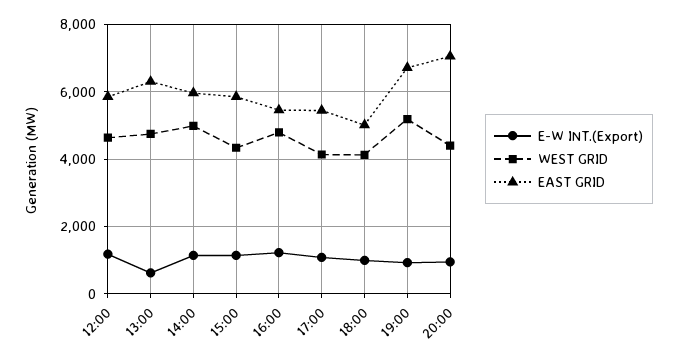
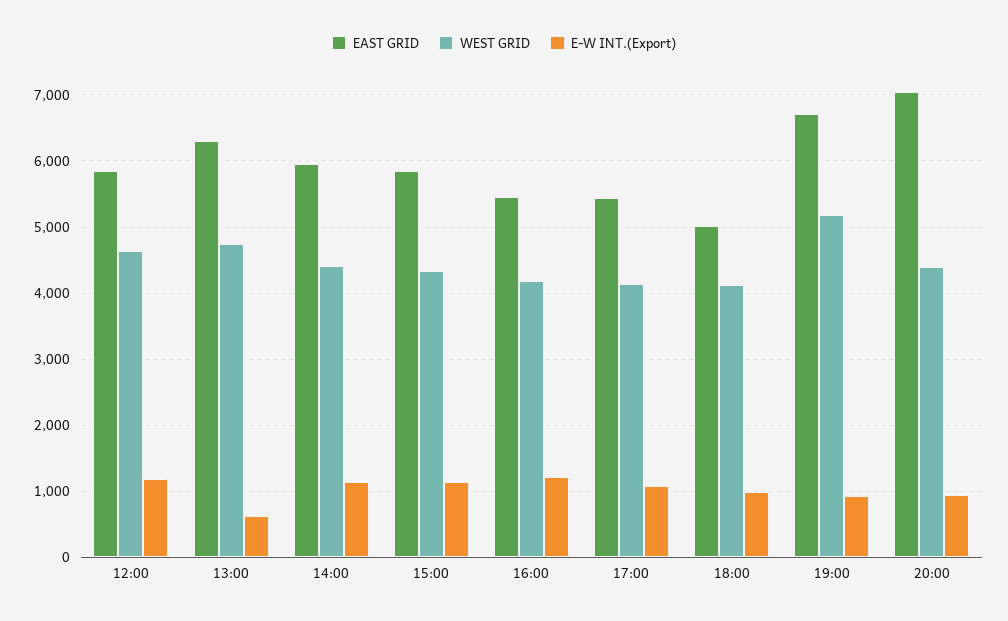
WEST GRID, 14:00: 5000 -> 4400
WEST GRID, 16:00: 4800 -> 4200

